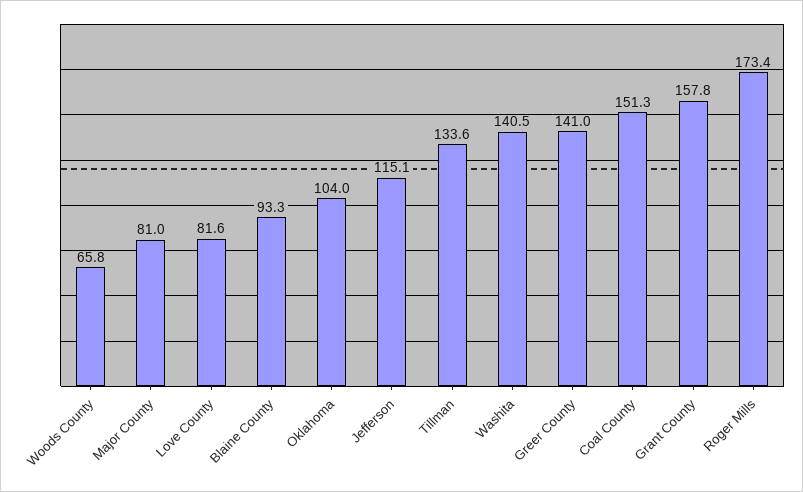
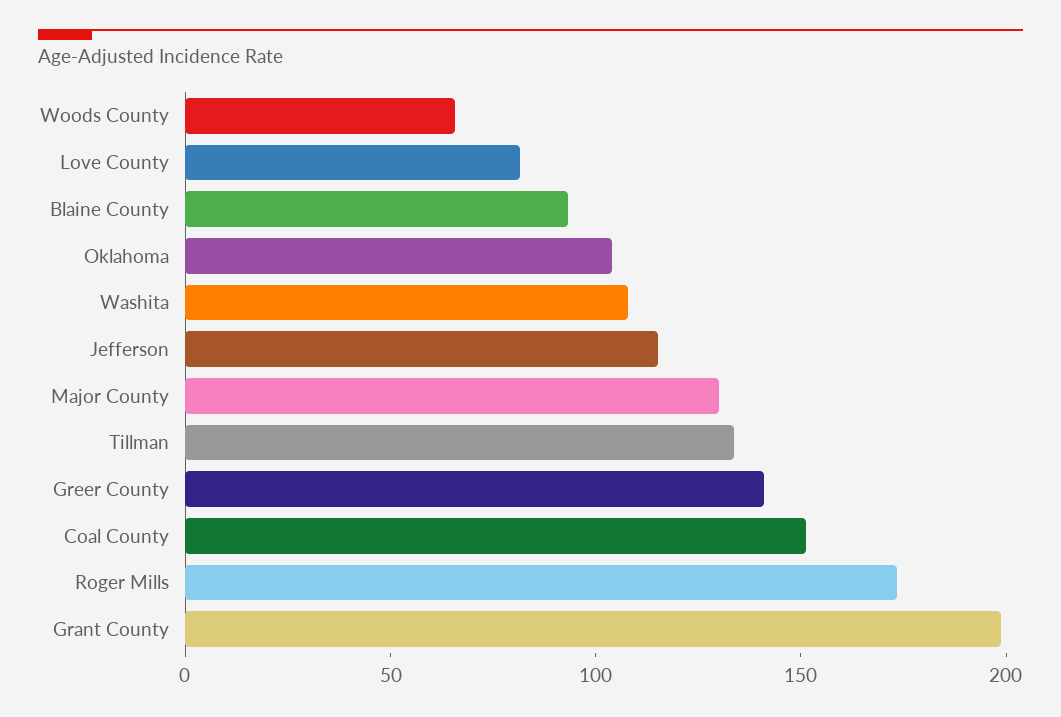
Major County: 81 -> 130
Washita: 140.5 -> 110
Grant County: 157.8 -> 200

